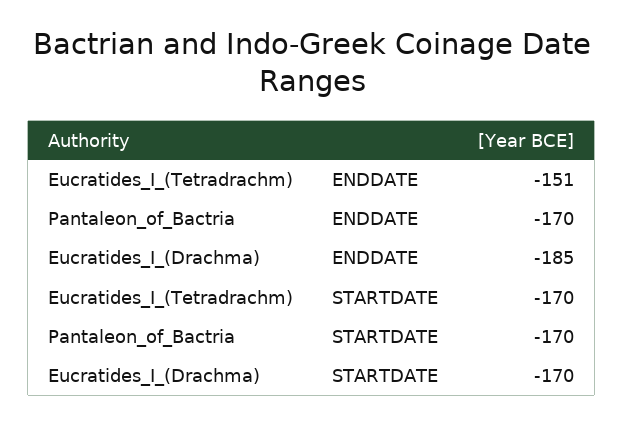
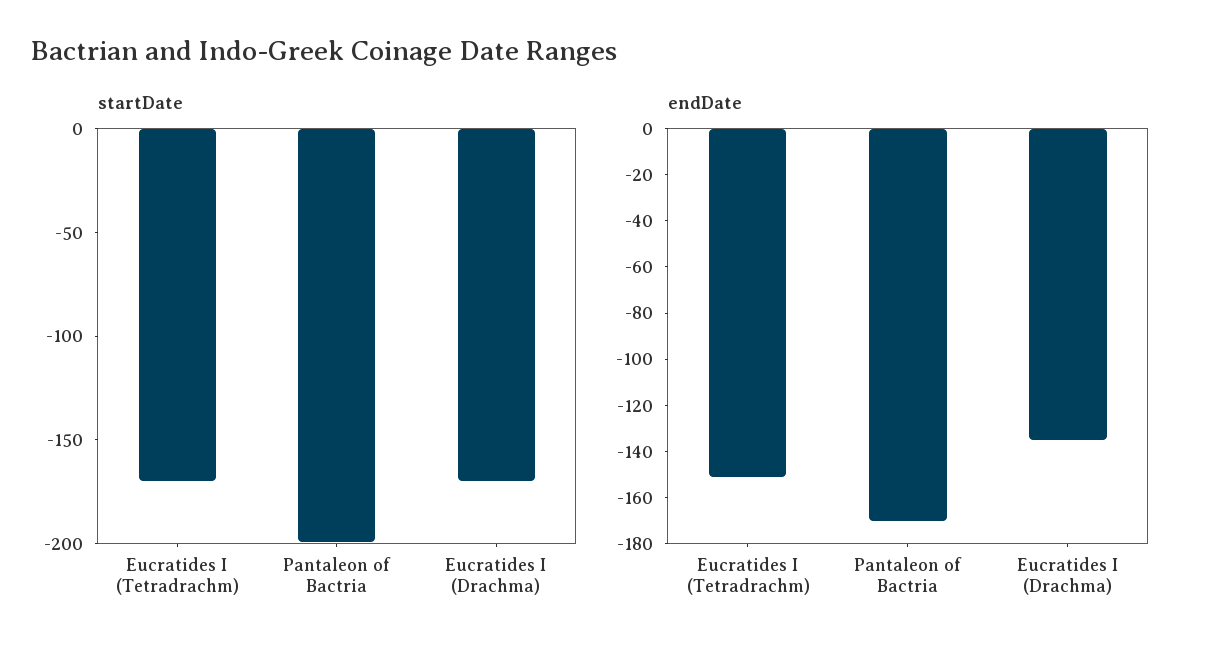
ENDDATE, Eucratides_I_(Drachma): -185 -> -135
STARTDATE, Pantaleon_of_Bactria: -170 -> -200

